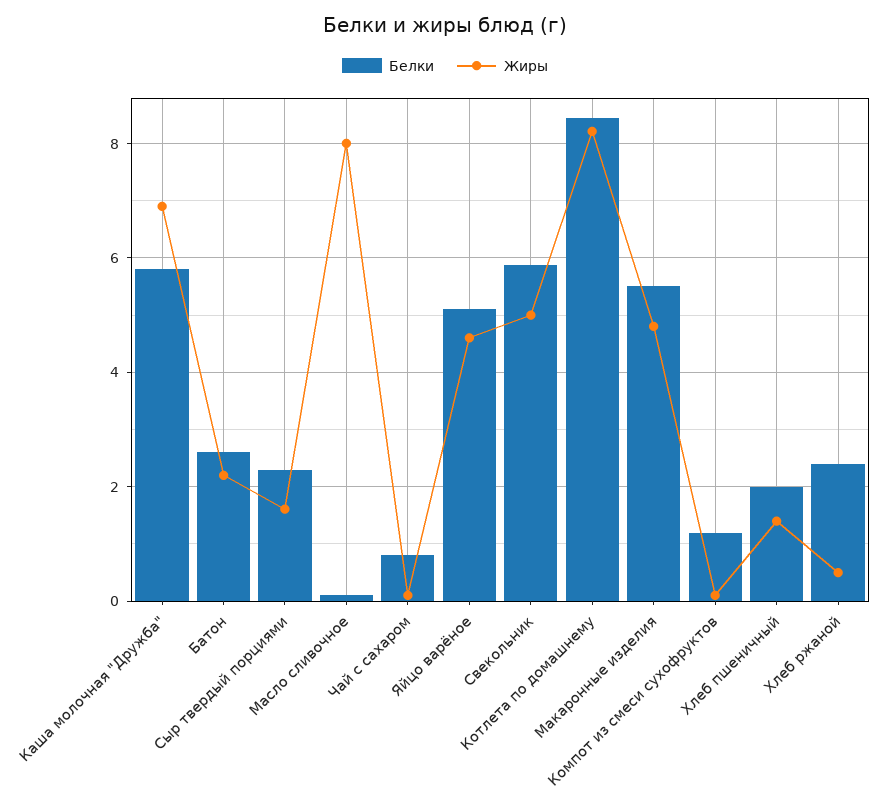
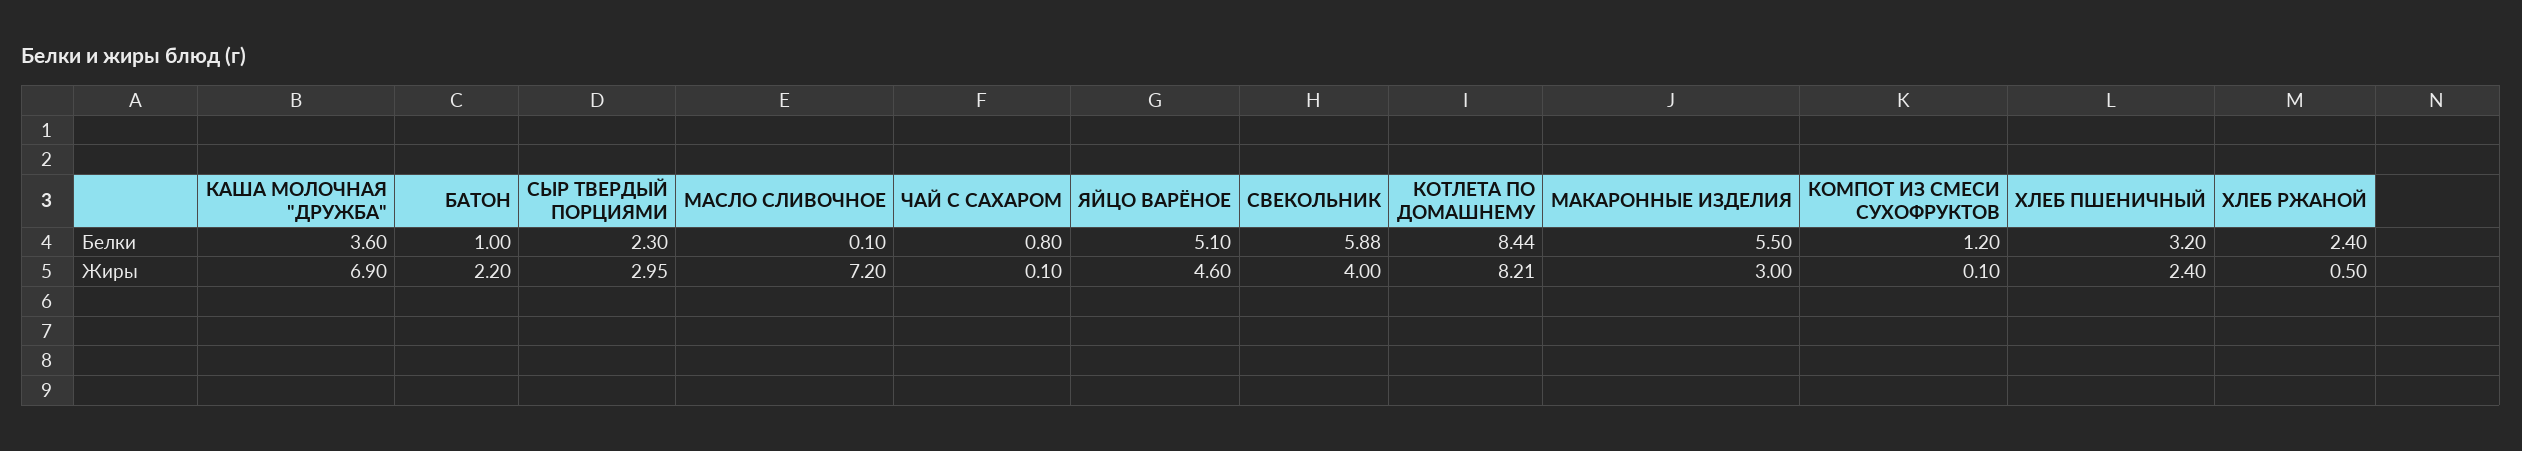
Белки, Каша молочная "Дружба": 5.8 -> 3.6
Белки, Батон: 2.6 -> 1
Жиры, Сыр твердый порциями: 1.6 -> 2.95
Жиры, Масло сливочное: 8 -> 7.2
Жиры, Свекольник: 5 -> 4
Жиры, Макаронные изделия: 4.8 -> 3
Белки, Хлеб пшеничный: 2 -> 3.2
Жиры, Хлеб пшеничный: 1.4 -> 2.4

